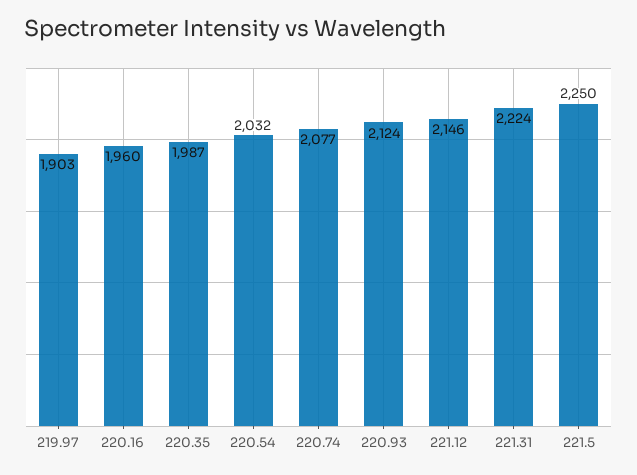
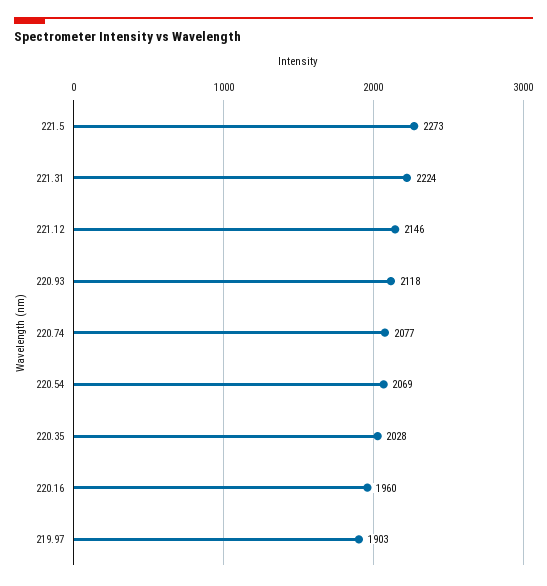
220.35: 1987 -> 2028
220.54: 2032 -> 2069
220.93: 2124 -> 2118
221.5: 2250 -> 2273

